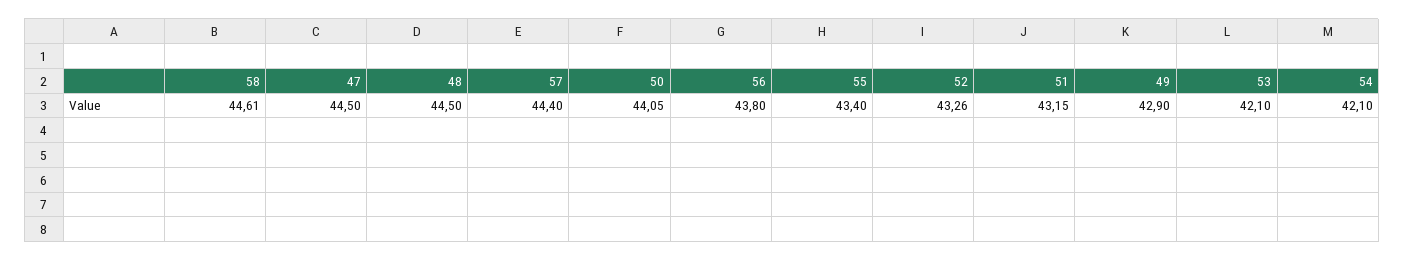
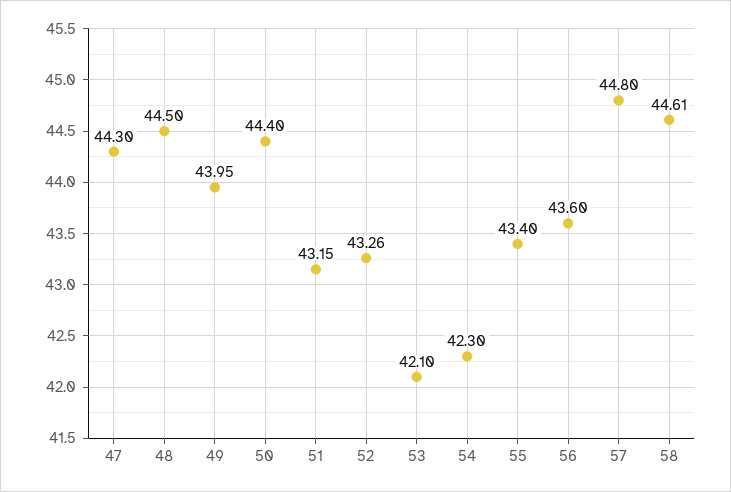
47: 44.5 -> 44.3
57: 44.4 -> 44.8
50: 44.05 -> 44.4
56: 43.8 -> 43.6
49: 42.9 -> 43.95
54: 42.1 -> 42.3

